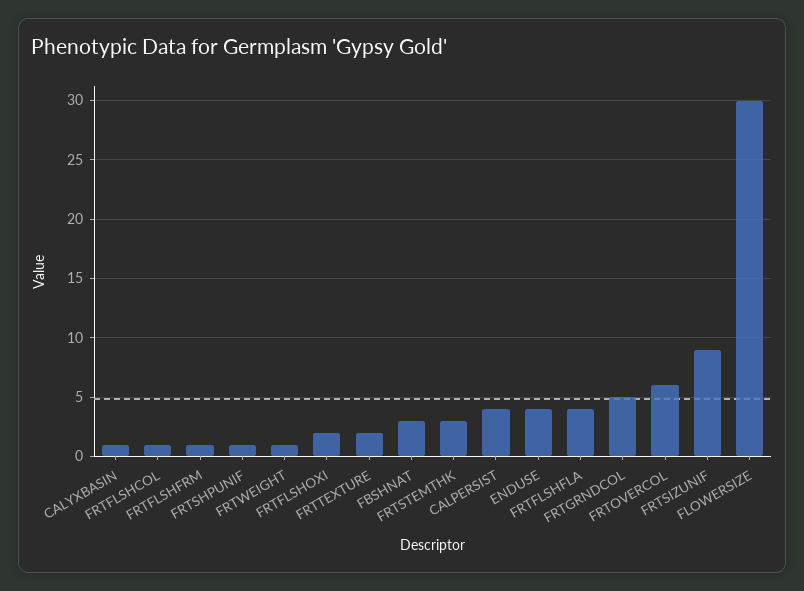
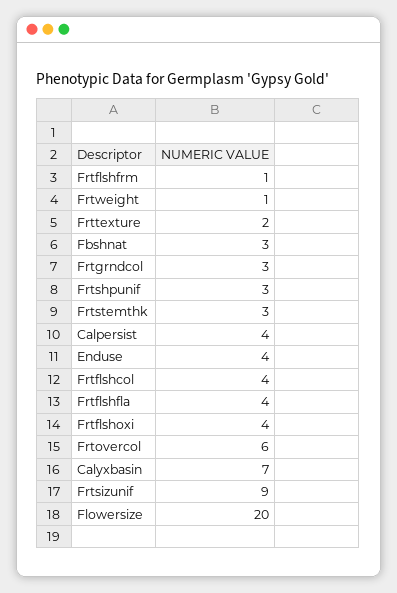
CALYXBASIN: 1 -> 7
FRTFLSHCOL: 1 -> 4
FRTSHPUNIF: 1 -> 3
FRTFLSHOXI: 2 -> 4
FRTGRNDCOL: 5 -> 3
FLOWERSIZE: 30 -> 20

